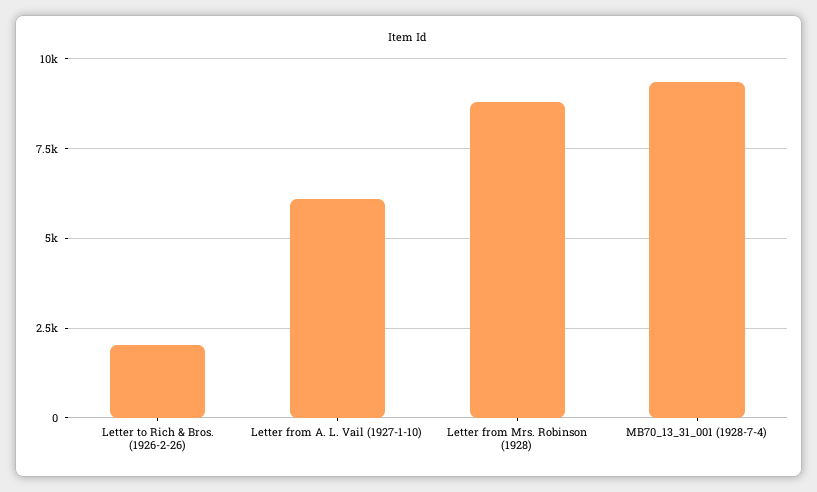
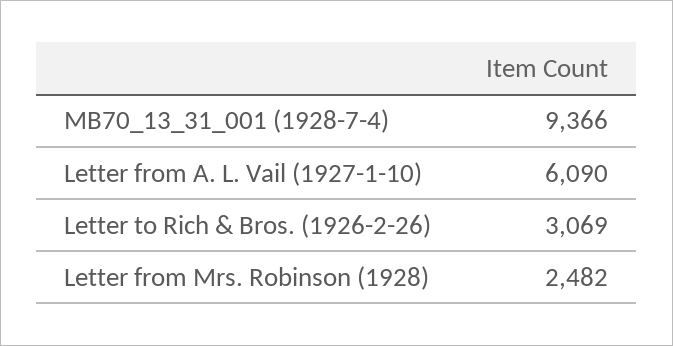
Letter to Rich & Bros. (1926-2-26): 2000 -> 3069
Letter from Mrs. Robinson (1928): 8750 -> 2482

